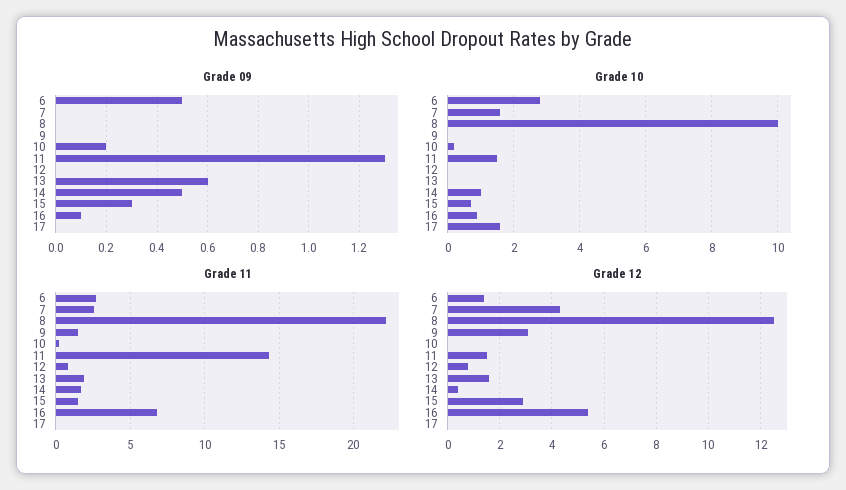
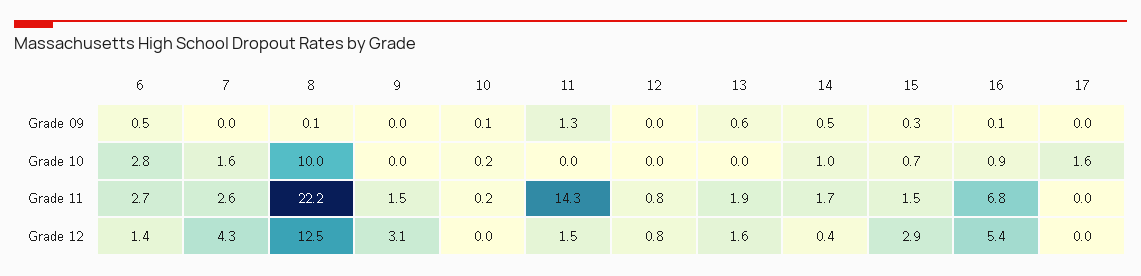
Grade 09, 8: 0 -> 0.1
Grade 09, 10: 0.2 -> 0.1
Grade 10, 11: 1.5 -> 0

